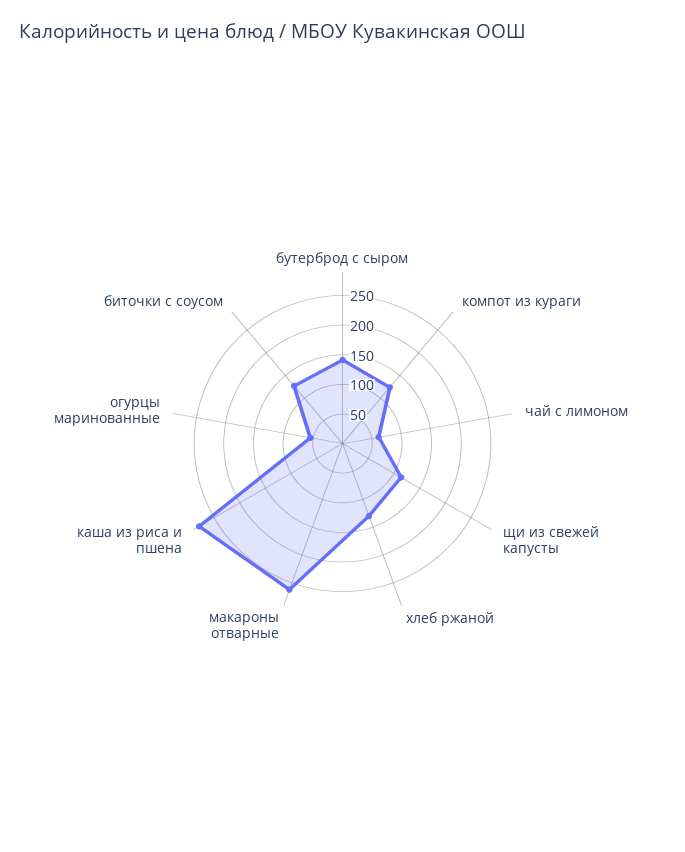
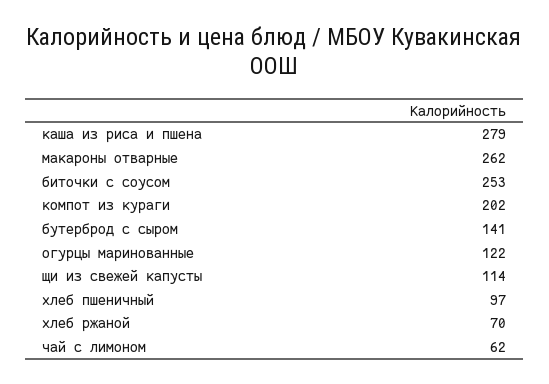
компот из кураги: 125 -> 202
хлеб ржаной: 125 -> 70
огурцы маринованные: 50 -> 122
биточки с соусом: 125 -> 253
хлеб пшеничный: none -> 97

